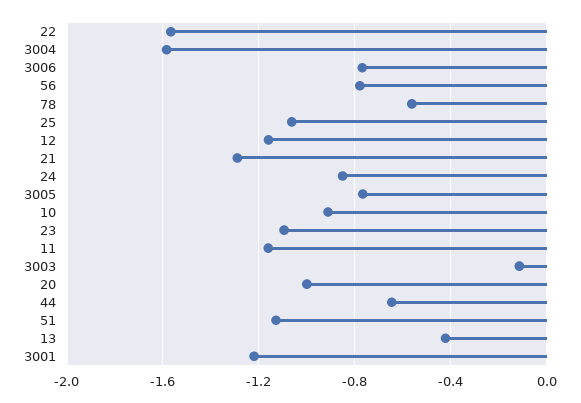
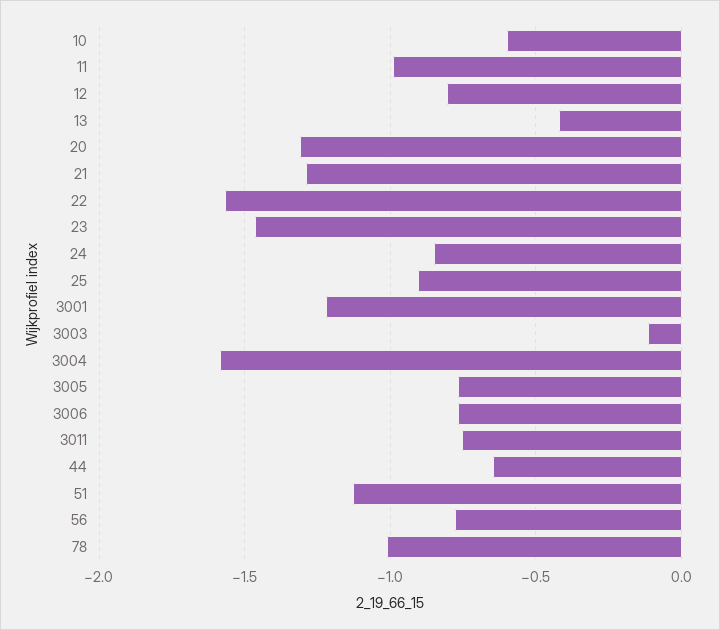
78: -0.55 -> -1
25: -1.05 -> -0.9
12: -1.15 -> -0.8
10: -0.9 -> -0.6
23: -1.1 -> -1.45
11: -1.15 -> -1
20: -1 -> -1.3
3011: none -> -0.75

